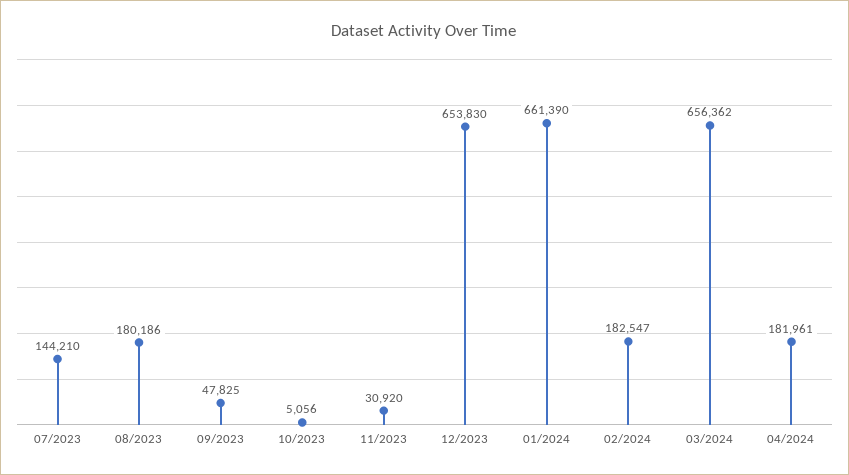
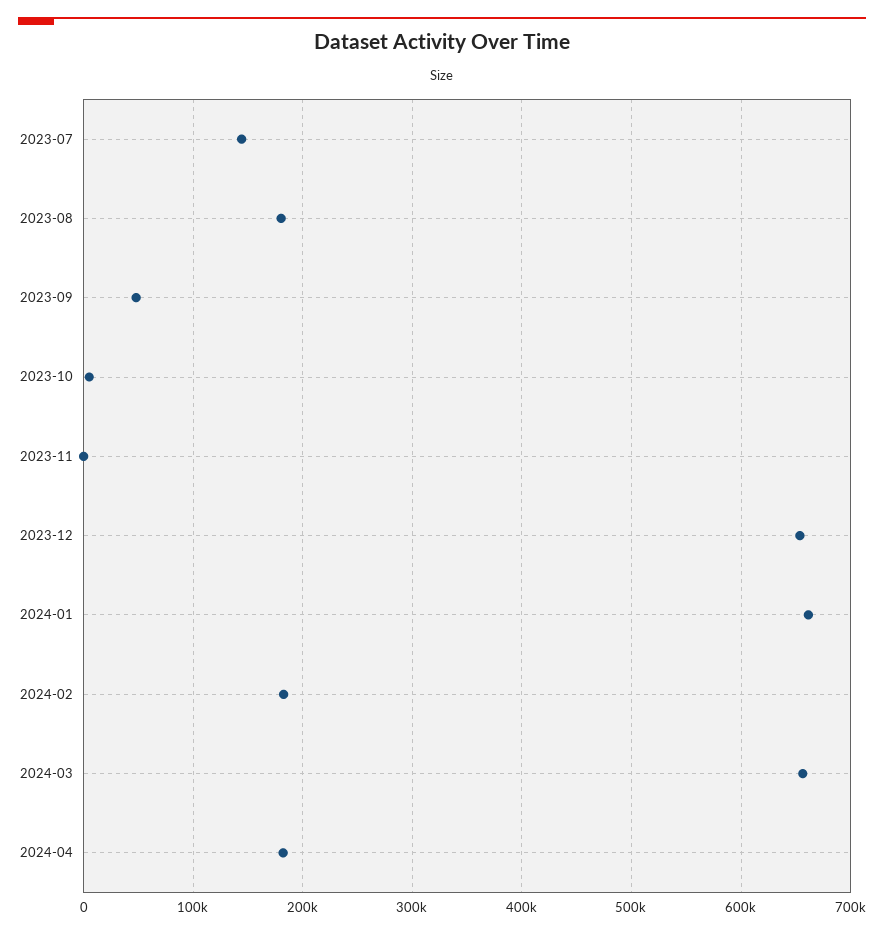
11/2023: 30920 -> 0

